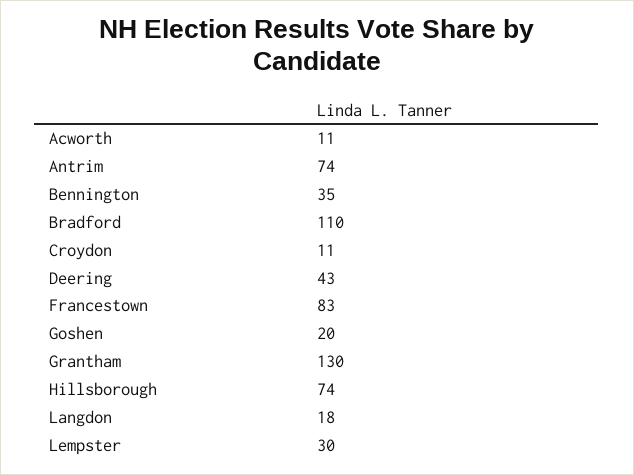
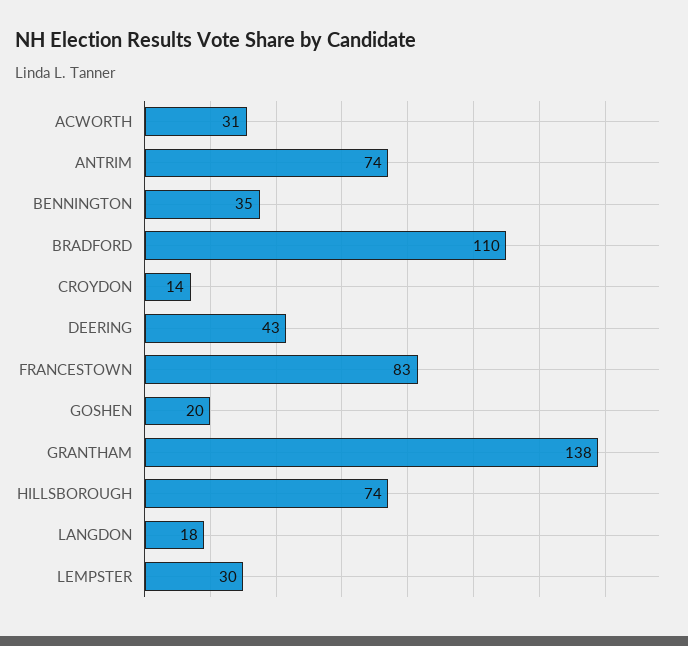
Acworth: 11 -> 31
Croydon: 11 -> 14
Grantham: 130 -> 138

